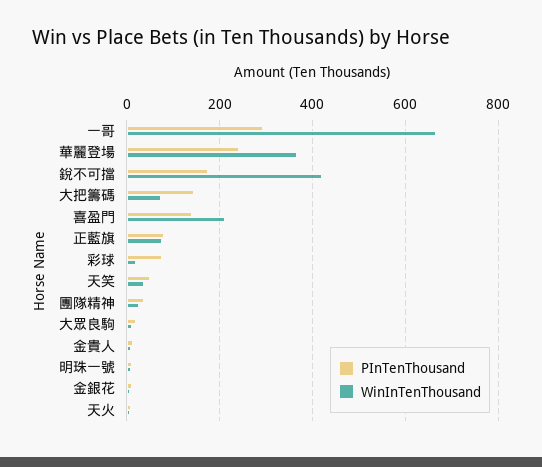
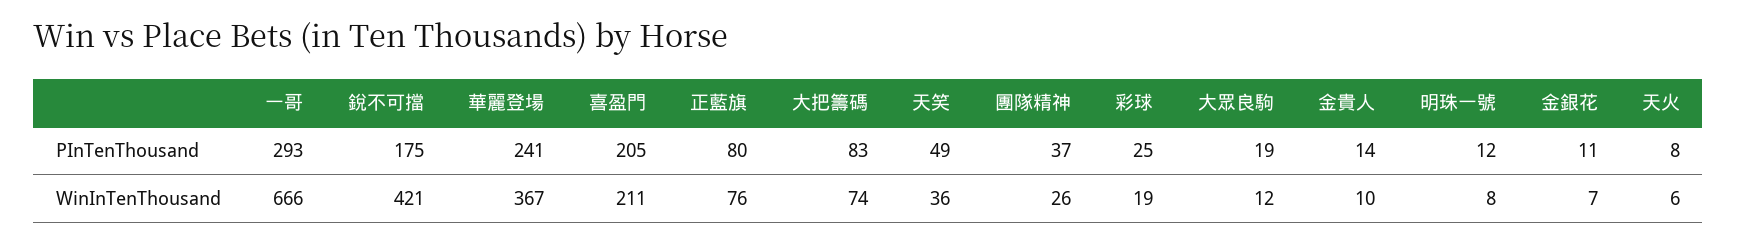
PInTenThousand, 大把籌碼: 140 -> 83
PInTenThousand, 喜盈門: 140 -> 205
PInTenThousand, 彩球: 80 -> 25

